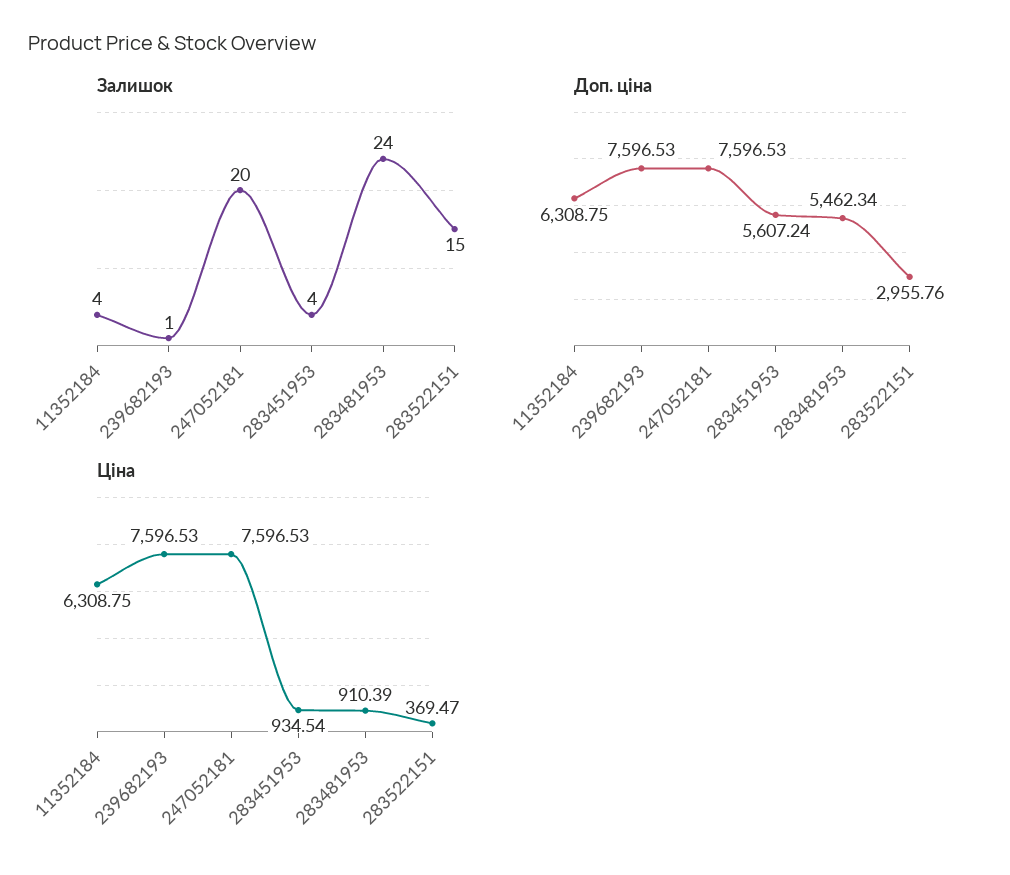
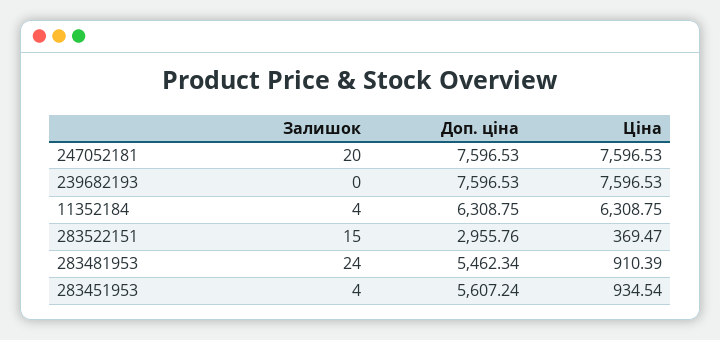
Залишок, 239682193: 1 -> 0

